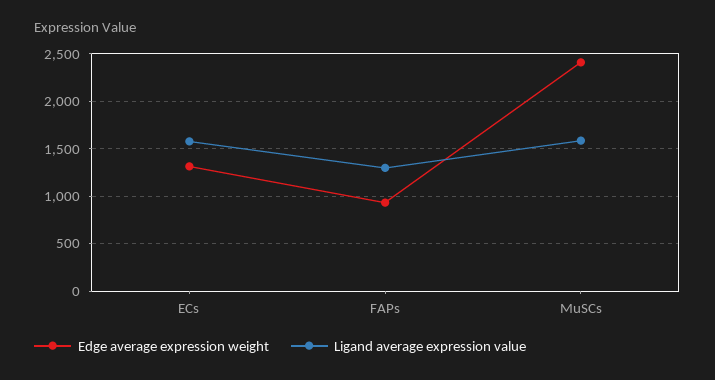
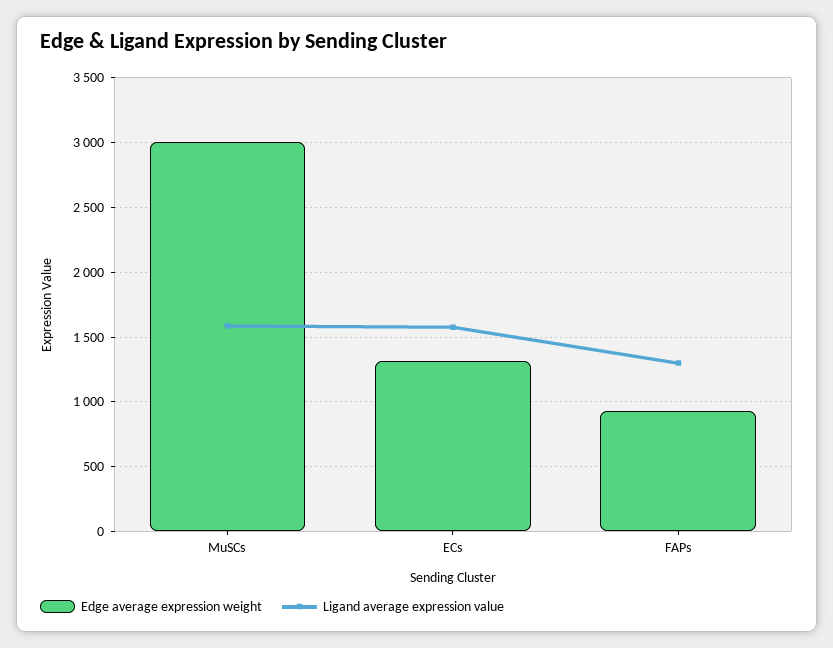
Edge average expression weight, MuSCs: 2400 -> 3000

